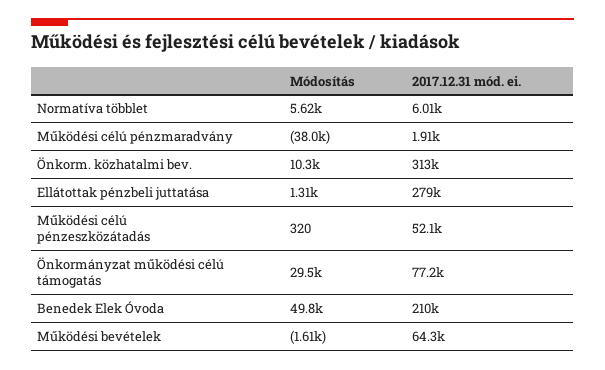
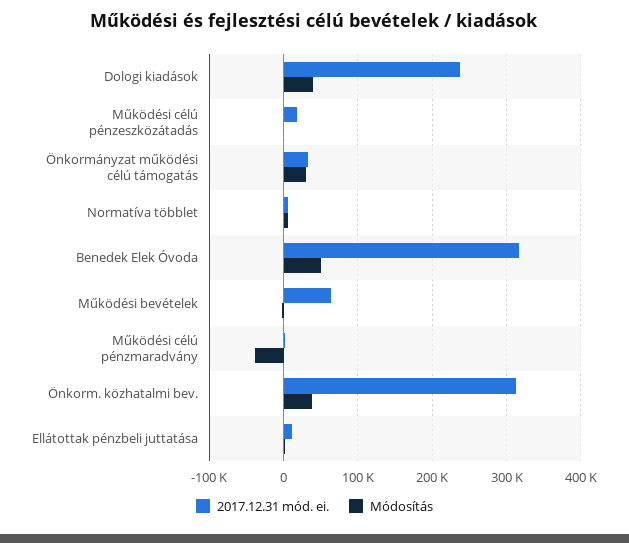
Módosítás, Önkorm. közhatalmi bev.: 10300 -> 40000
2017.12.31 mód. ei., Ellátottak pénzbeli juttatása: 279000 -> 10000
2017.12.31 mód. ei., Működési célú pénzeszközátadás: 52100 -> 20000
2017.12.31 mód. ei., Önkormányzat működési célú támogatás: 77200 -> 30000
2017.12.31 mód. ei., Benedek Elek Óvoda: 210000 -> 320000
2017.12.31 mód. ei., Dologi kiadások: none -> 240000
Módosítás, Dologi kiadások: none -> 40000

